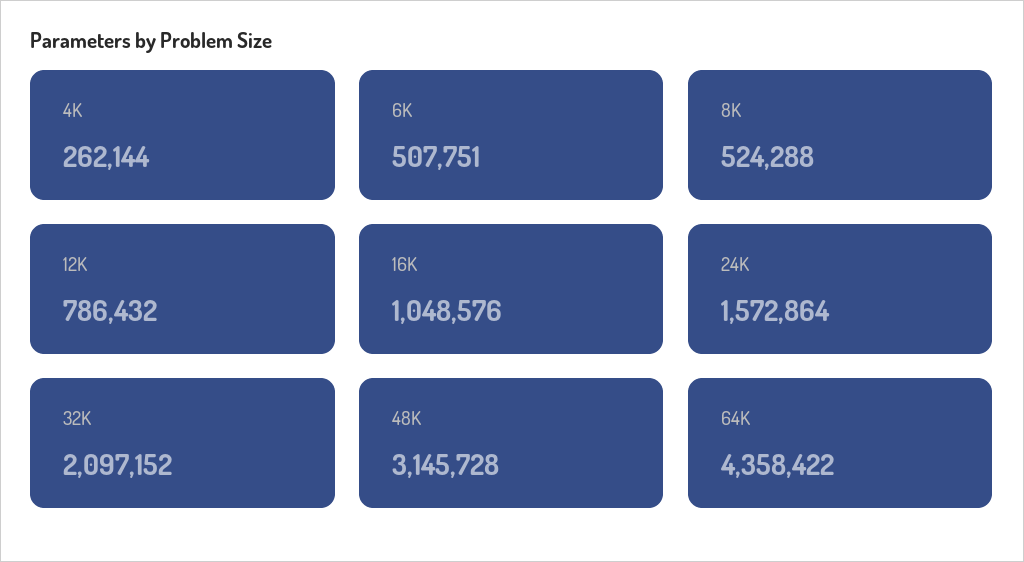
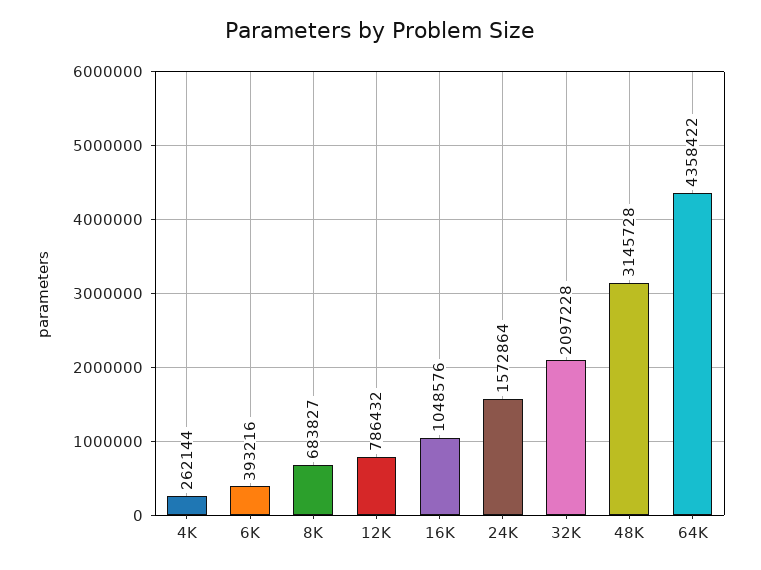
6K: 507751 -> 393216
8K: 524288 -> 683827
32K: 2097152 -> 2097228

